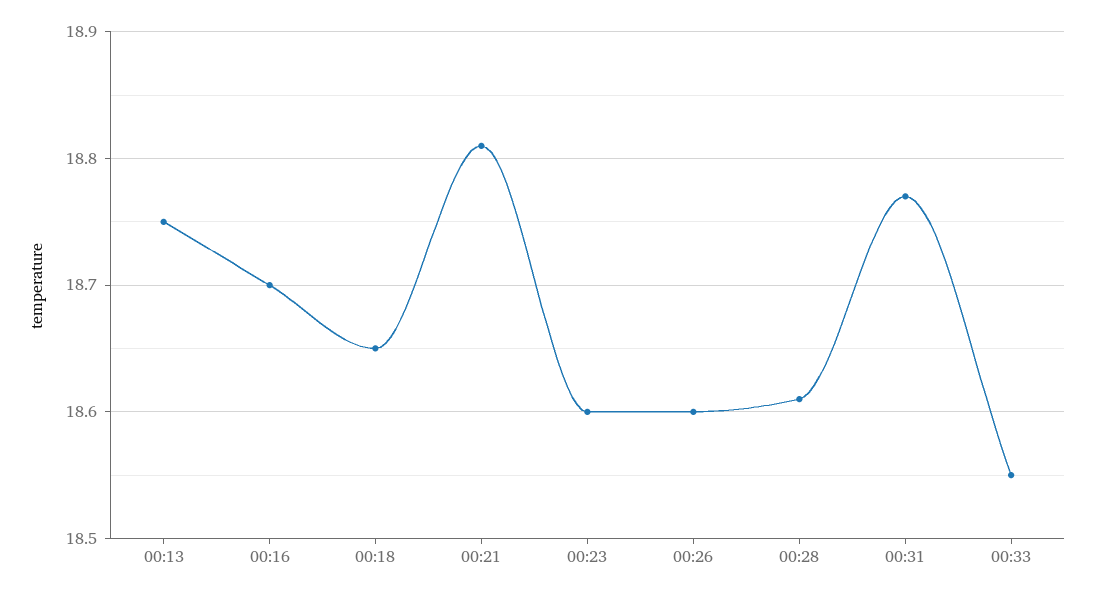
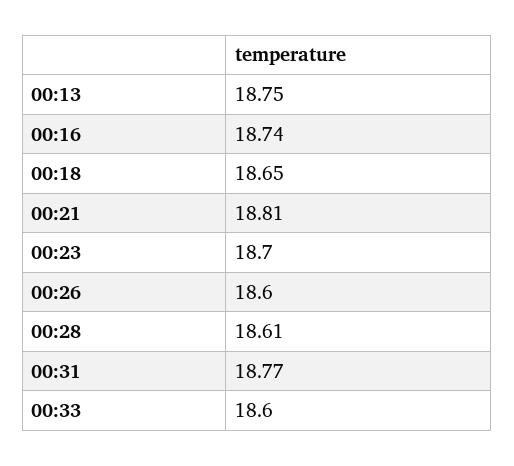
00:16: 18.7 -> 18.74
00:23: 18.6 -> 18.7
00:33: 18.55 -> 18.6

